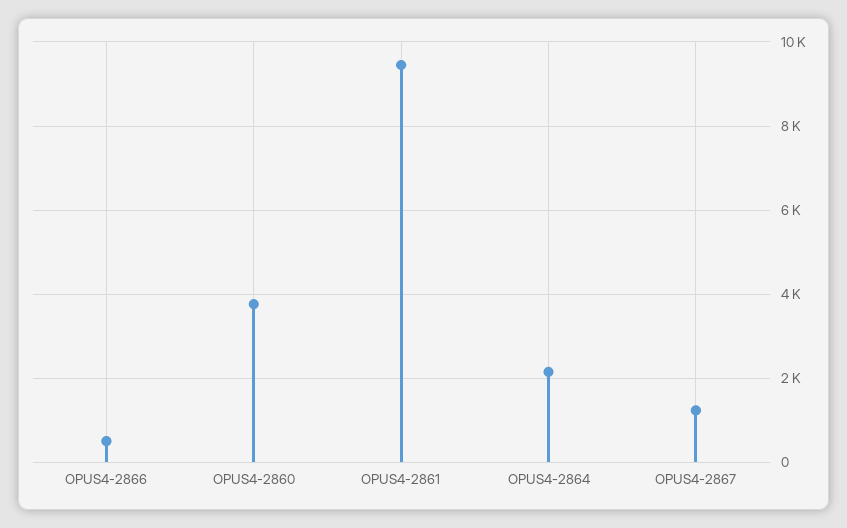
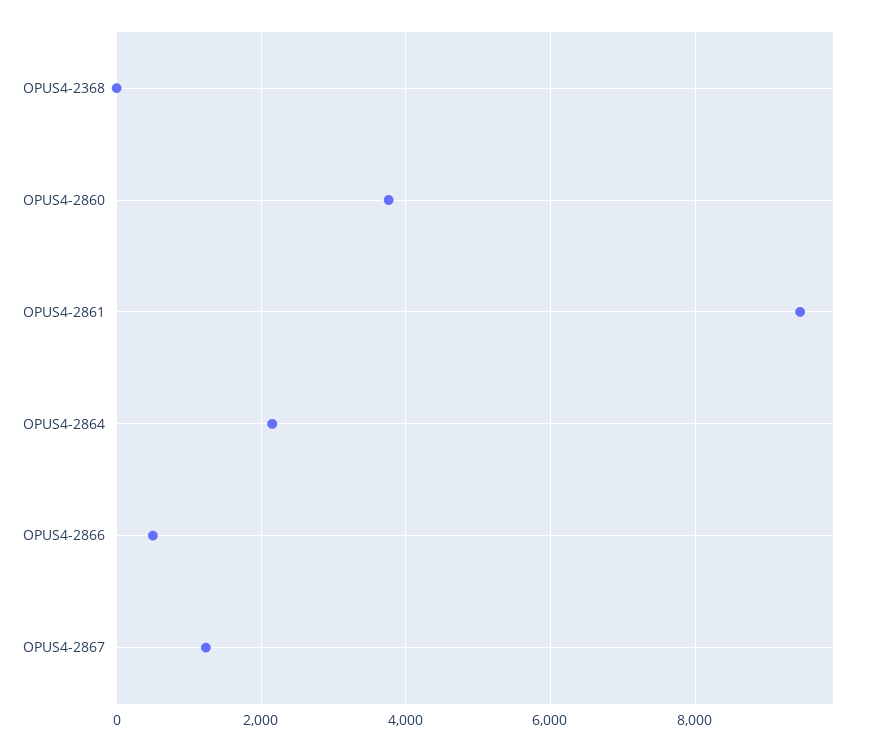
OPUS4-2368: none -> 0

